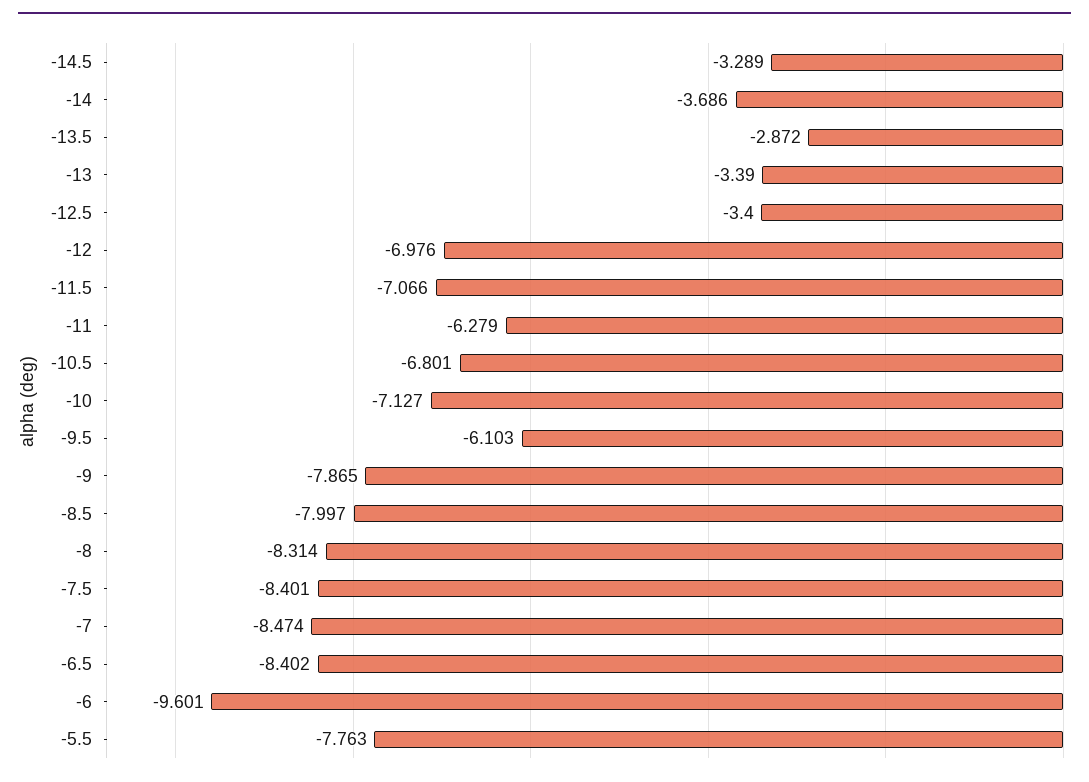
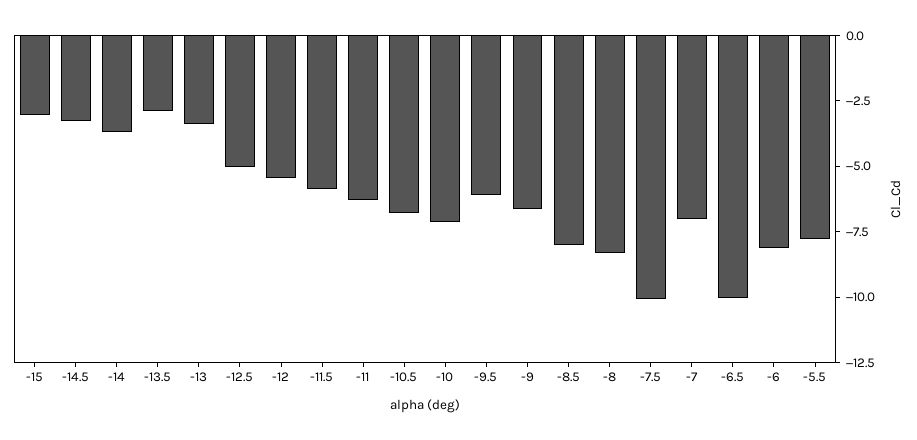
-12.5: -3.4 -> -5
-12: -6.976 -> -5.5
-11.5: -7.066 -> -6
-9: -7.865 -> -6.5
-7.5: -8.401 -> -10
-7: -8.474 -> -7
-6.5: -8.402 -> -10
-6: -9.601 -> -8
-15: none -> -3

